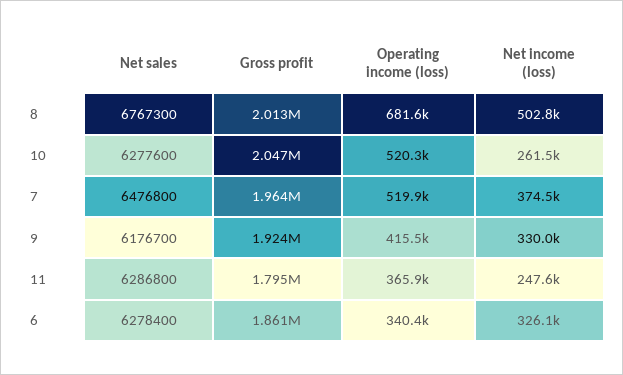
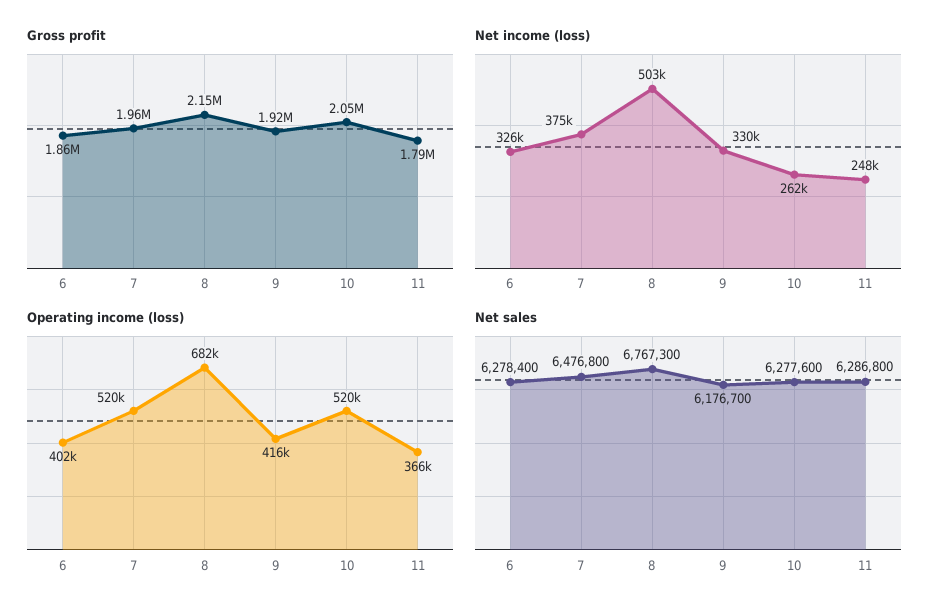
Gross profit, 8: 2013000 -> 2150000
Operating income (loss), 6: 340400 -> 402000

